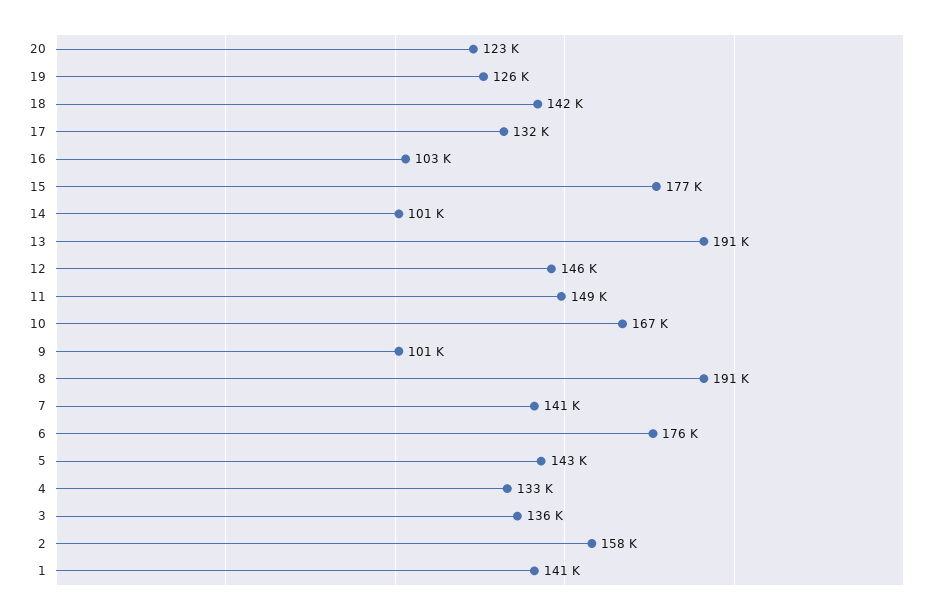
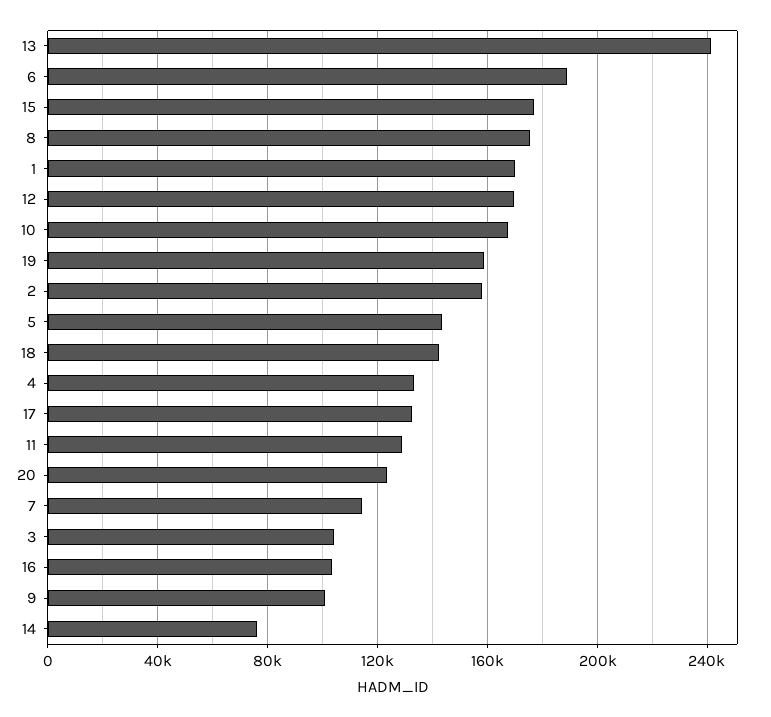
19: 126000 -> 160000
14: 101000 -> 75000
13: 191000 -> 240000
12: 146000 -> 170000
11: 149000 -> 130000
8: 191000 -> 175000
7: 141000 -> 115000
6: 176000 -> 190000
3: 136000 -> 105000
1: 141000 -> 170000

